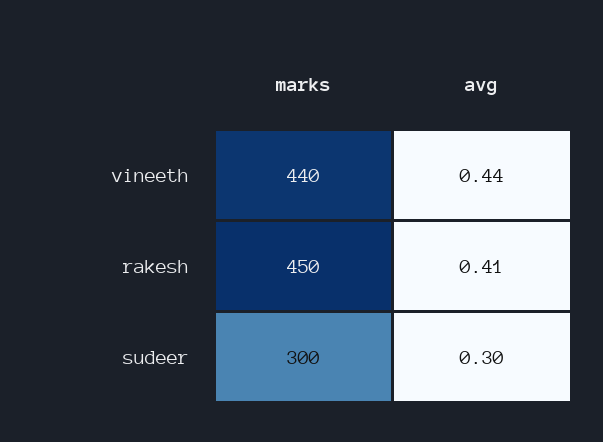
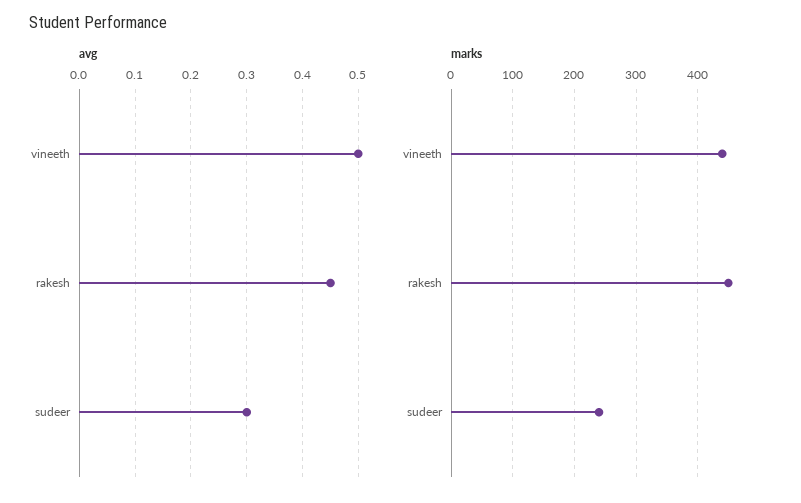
avg, vineeth: 0.44 -> 0.5
avg, rakesh: 0.41 -> 0.45
marks, sudeer: 300 -> 240

